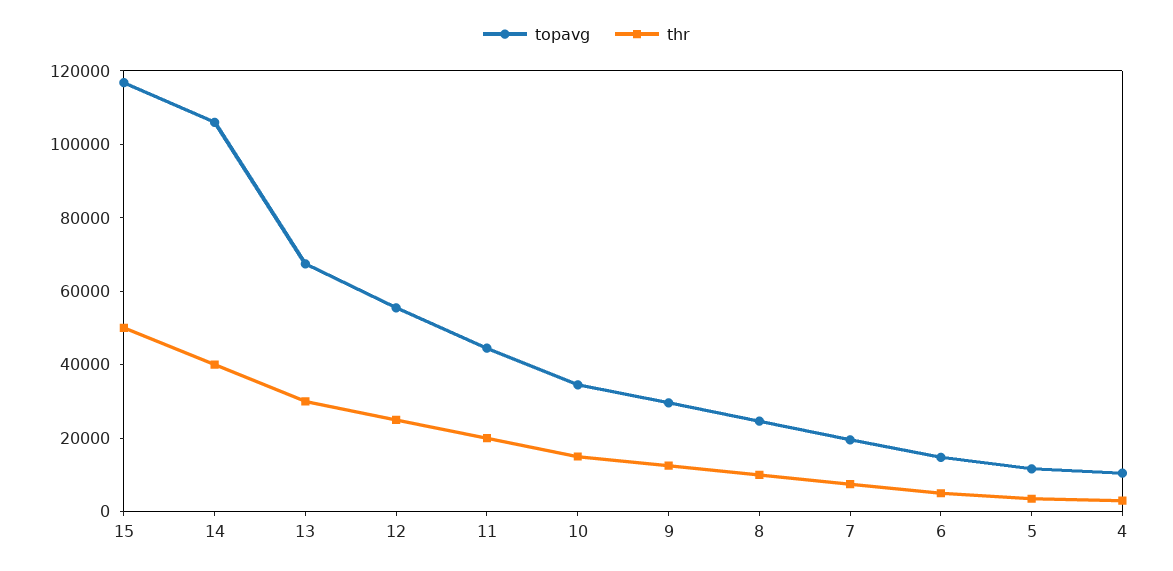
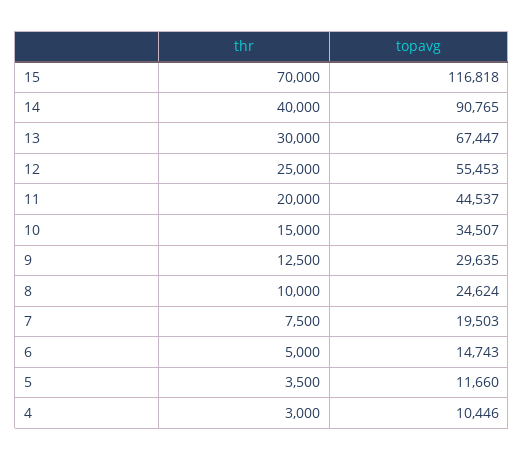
thr, 15: 50000 -> 70000
topavg, 14: 105000 -> 90765

